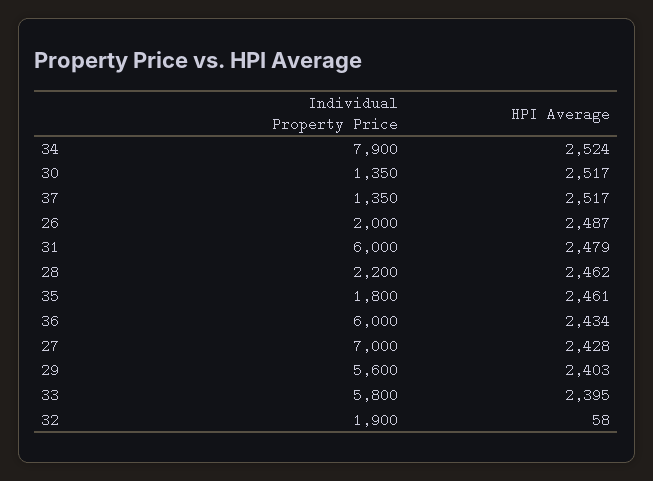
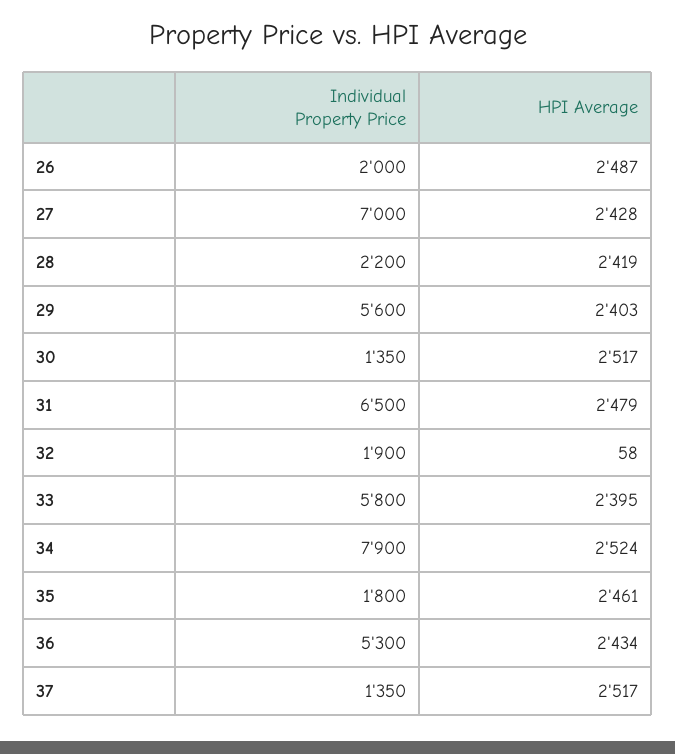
Individual Property Price, 31: 6000 -> 6500
HPI Average, 28: 2462 -> 2419
Individual Property Price, 36: 6000 -> 5300

